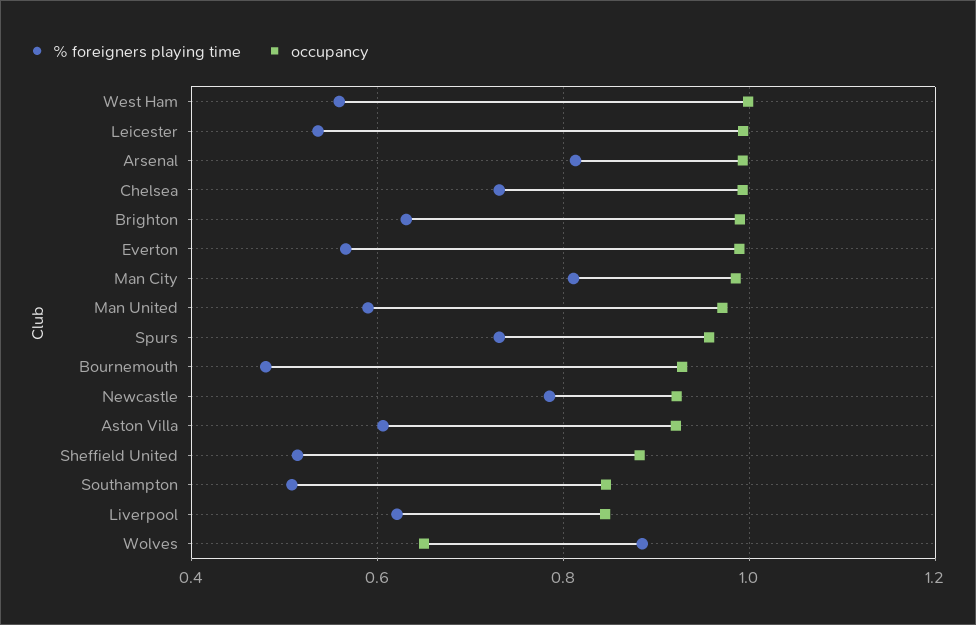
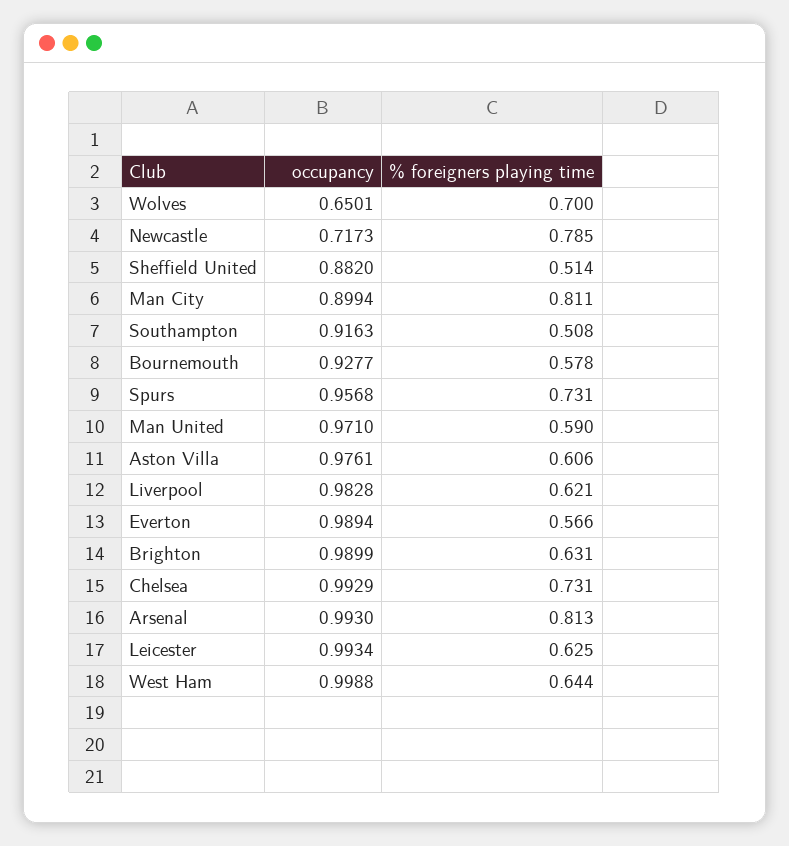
% foreigners playing time, West Ham: 0.56 -> 0.644
% foreigners playing time, Leicester: 0.54 -> 0.625
occupancy, Man City: 0.98 -> 0.8994
% foreigners playing time, Bournemouth: 0.48 -> 0.578
occupancy, Newcastle: 0.92 -> 0.7173
occupancy, Aston Villa: 0.92 -> 0.9761
occupancy, Southampton: 0.84 -> 0.9163
occupancy, Liverpool: 0.84 -> 0.9828
% foreigners playing time, Wolves: 0.88 -> 0.7

